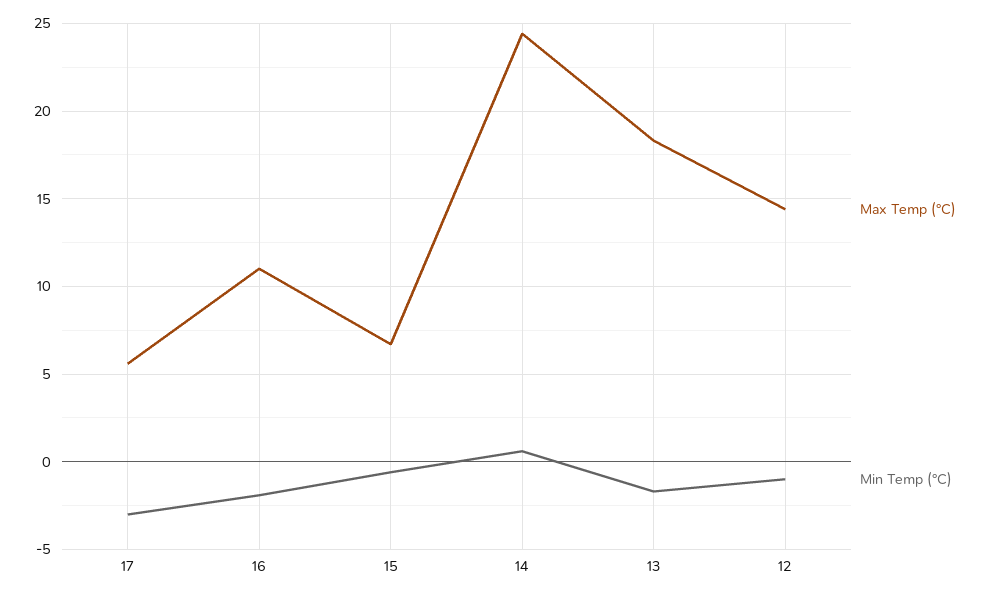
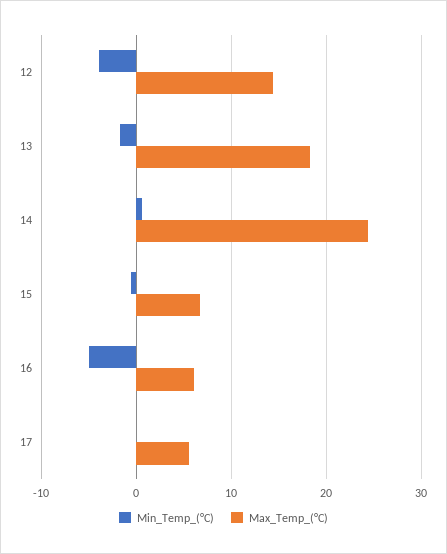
Min Temp (°C), 17: -3 -> 0
Max Temp (°C), 16: 11 -> 6
Min Temp (°C), 16: -2 -> -5
Min Temp (°C), 12: -1 -> -4

